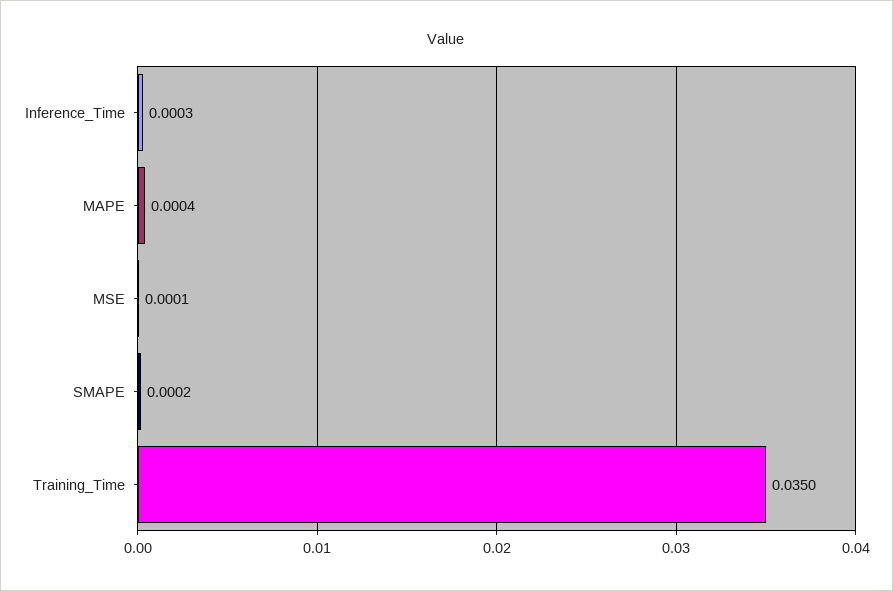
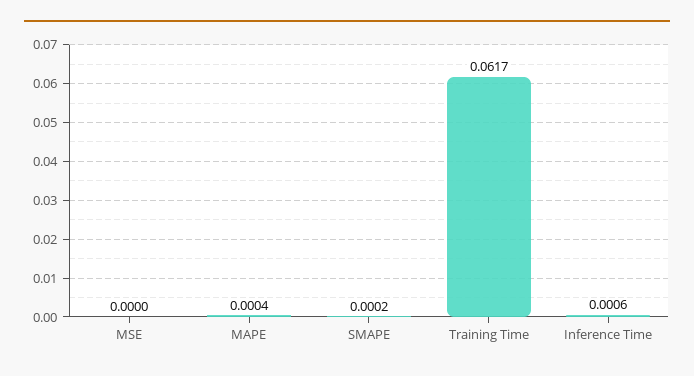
Inference_Time: 0.0003 -> 0.0006
MSE: 0.0001 -> 0
Training_Time: 0.035 -> 0.0617

